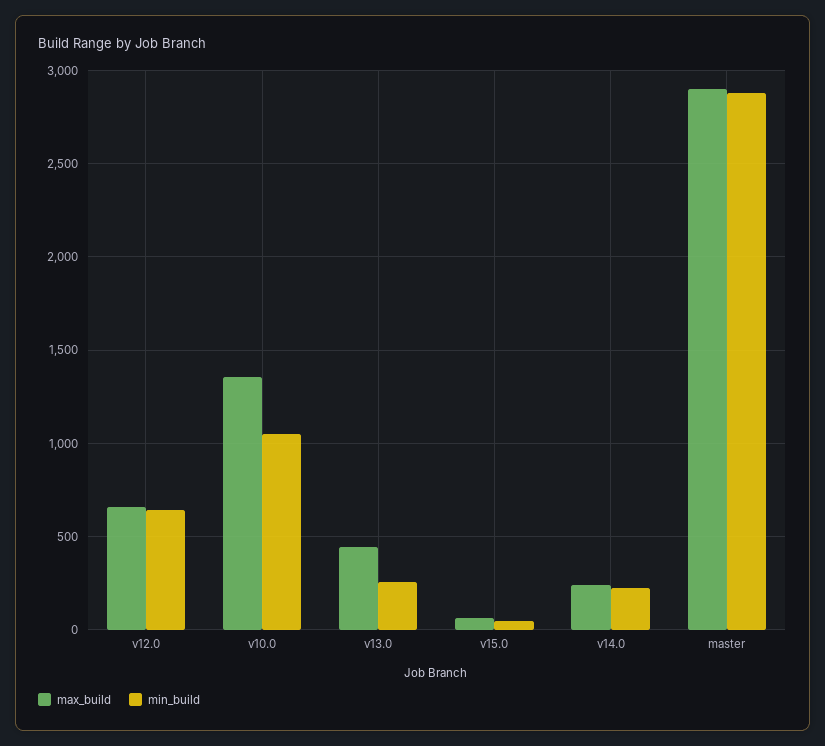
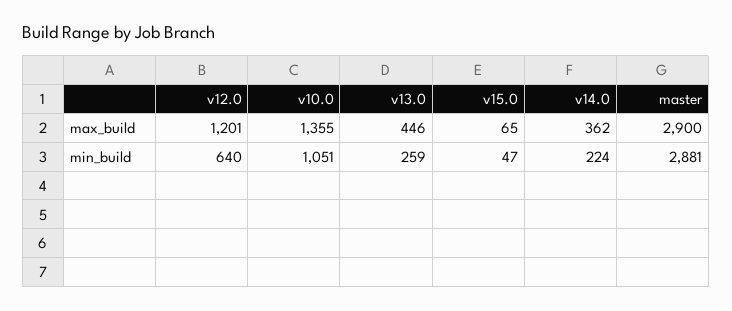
max_build, v12.0: 650 -> 1201
max_build, v14.0: 250 -> 362

